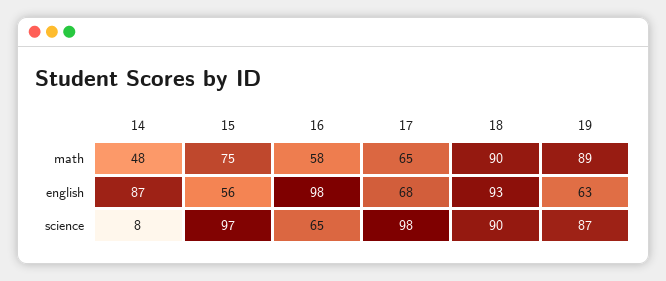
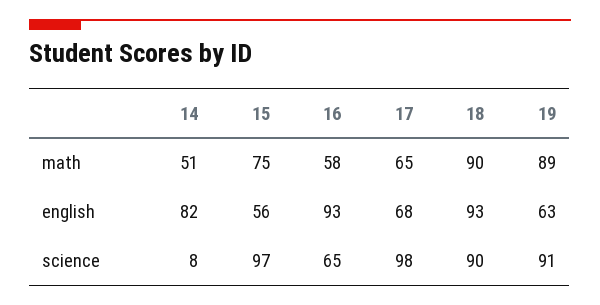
14, math: 48 -> 51
14, english: 87 -> 82
16, english: 98 -> 93
19, science: 87 -> 91

